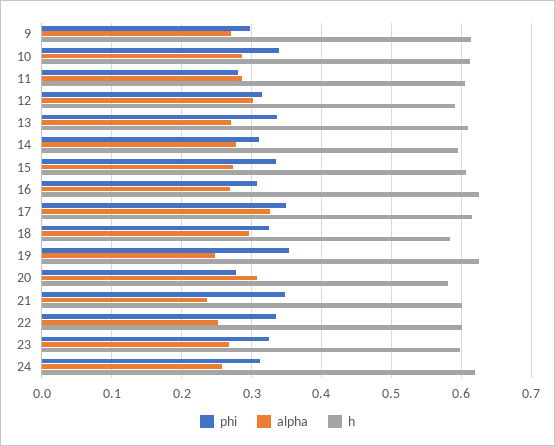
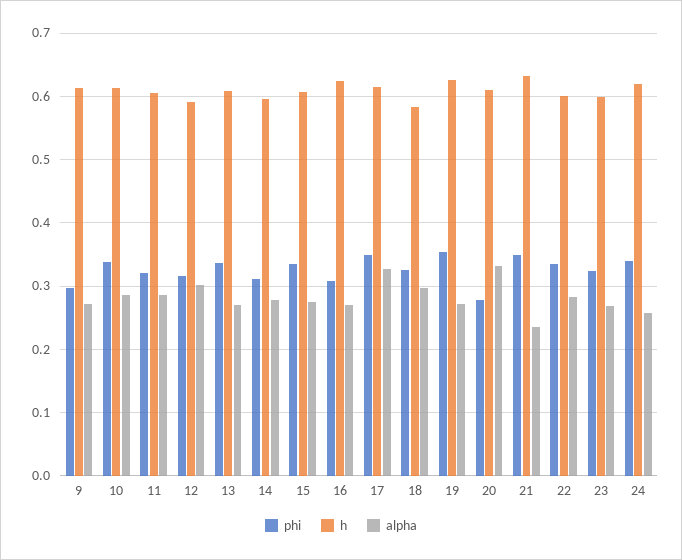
phi, 11: 0.28 -> 0.32
alpha, 19: 0.25 -> 0.27
alpha, 20: 0.31 -> 0.33
h, 20: 0.58 -> 0.61
h, 21: 0.6 -> 0.63
alpha, 22: 0.25 -> 0.28
phi, 24: 0.31 -> 0.34

